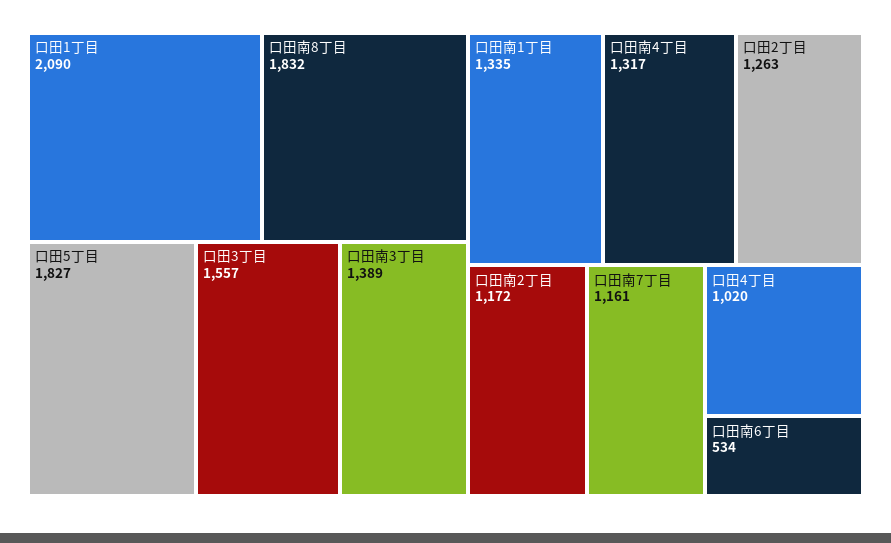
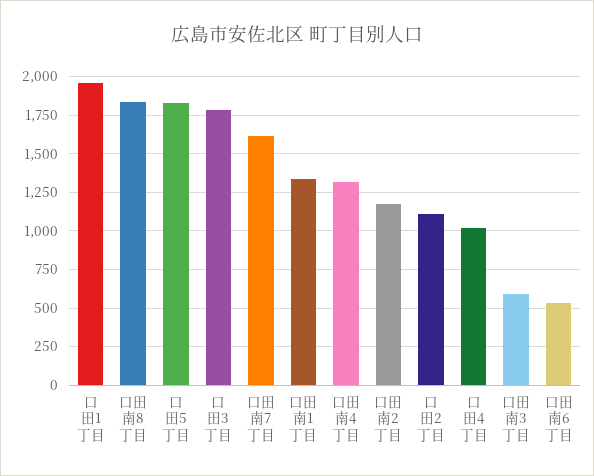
口田1丁目: 2090 -> 1950
口田3丁目: 1557 -> 1800
口田南3丁目: 1389 -> 600
口田2丁目: 1263 -> 1100
口田南7丁目: 1161 -> 1600

